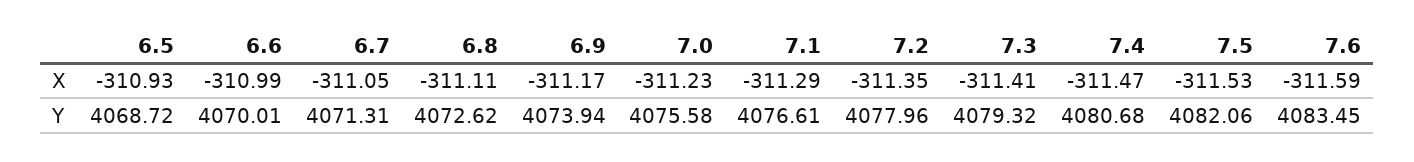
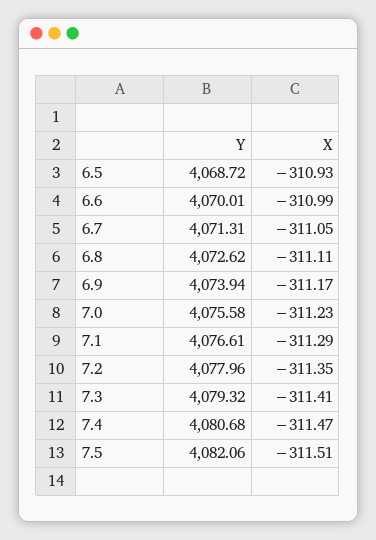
7.5, X: -311.53 -> -311.51
7.6, X: -311.59 -> none
7.6, Y: 4083.45 -> none

